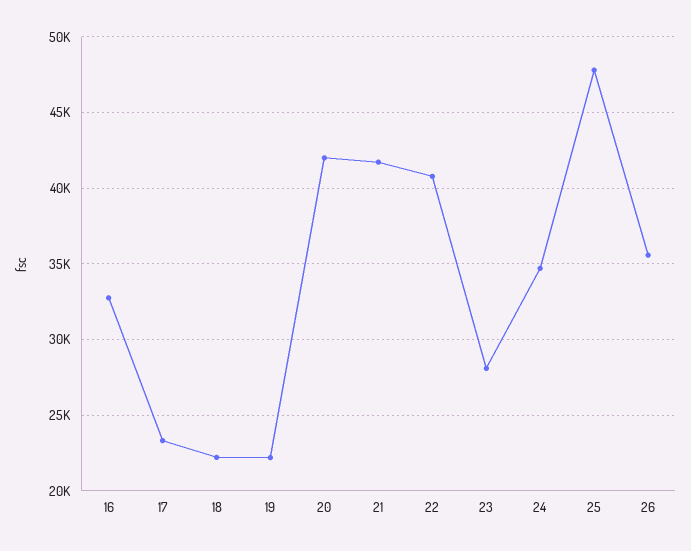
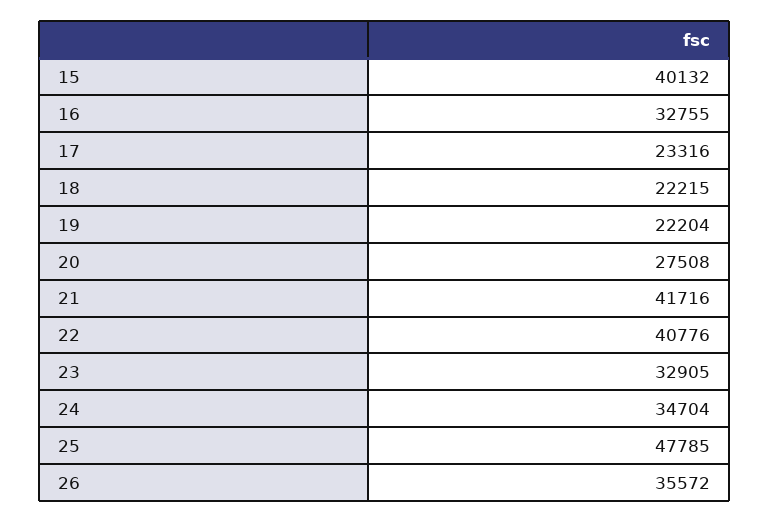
20: 42000 -> 27508
23: 28000 -> 32905
15: none -> 40132

